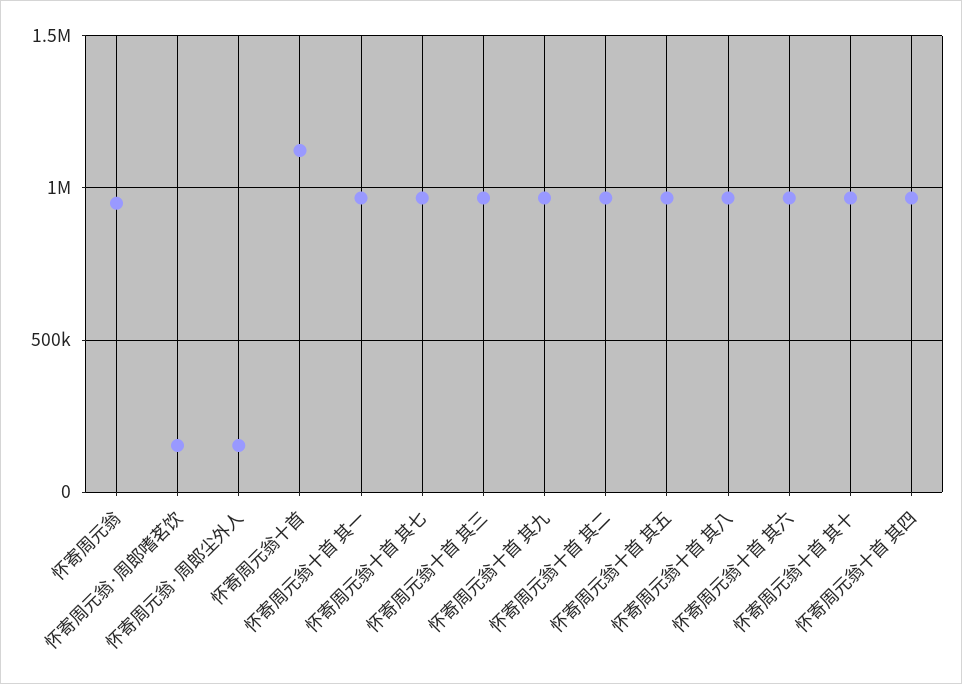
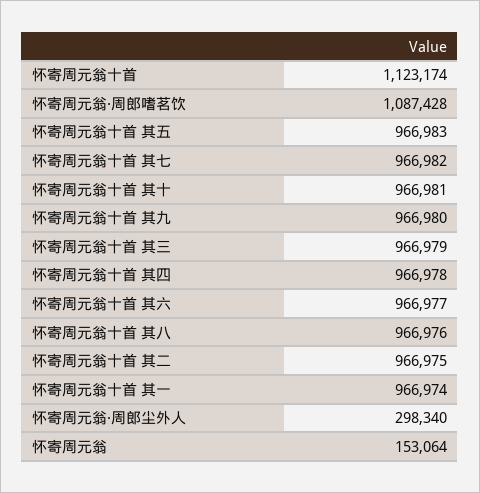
怀寄周元翁: 950000 -> 153064
怀寄周元翁·周郎嗜茗饮: 150000 -> 1087428
怀寄周元翁·周郎尘外人: 150000 -> 298340

